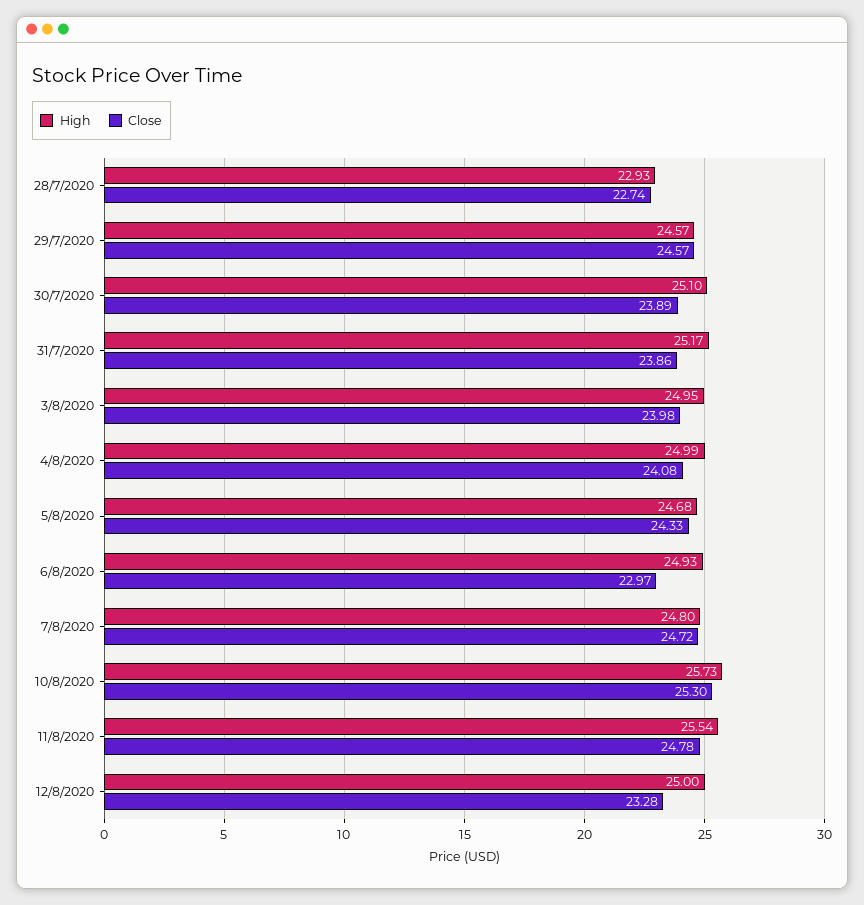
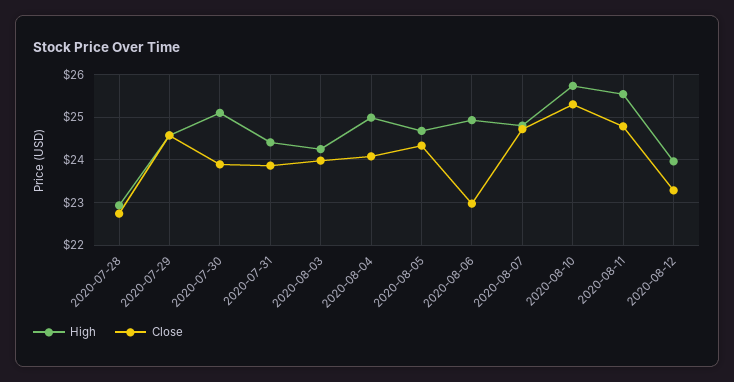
High, 31/7/2020: 25.17 -> 24.4
High, 3/8/2020: 24.95 -> 24.2
High, 12/8/2020: 25 -> 24

